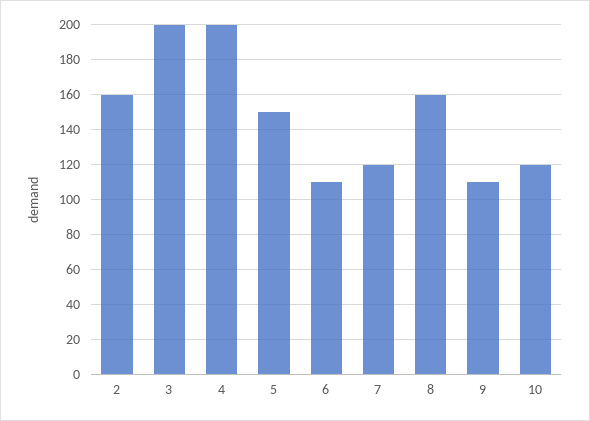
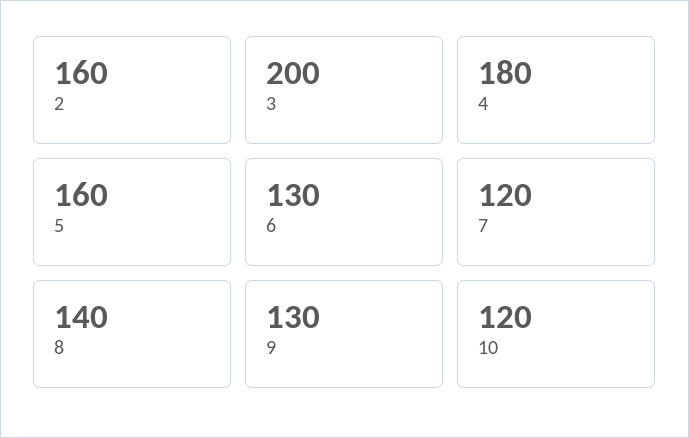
4: 200 -> 180
5: 150 -> 160
6: 110 -> 130
8: 160 -> 140
9: 110 -> 130

